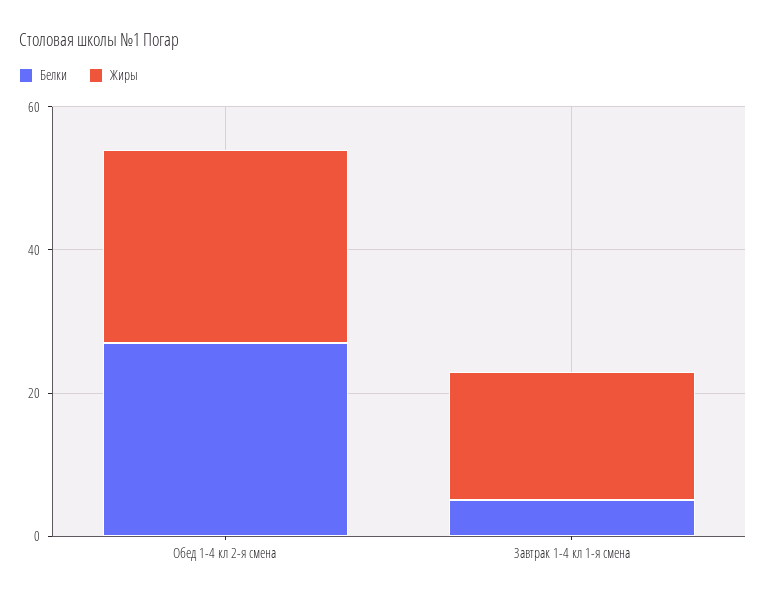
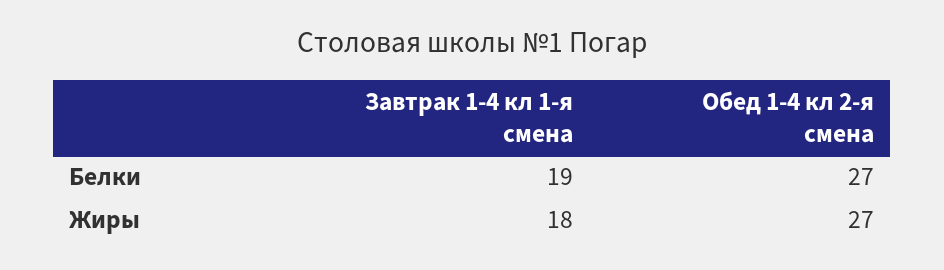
Белки, Завтрак 1-4 кл 1-я смена: 5 -> 19

